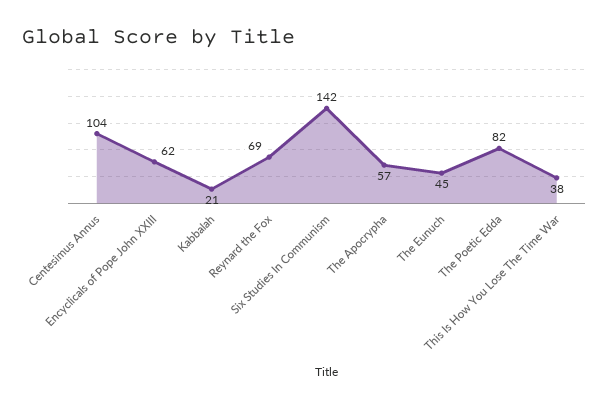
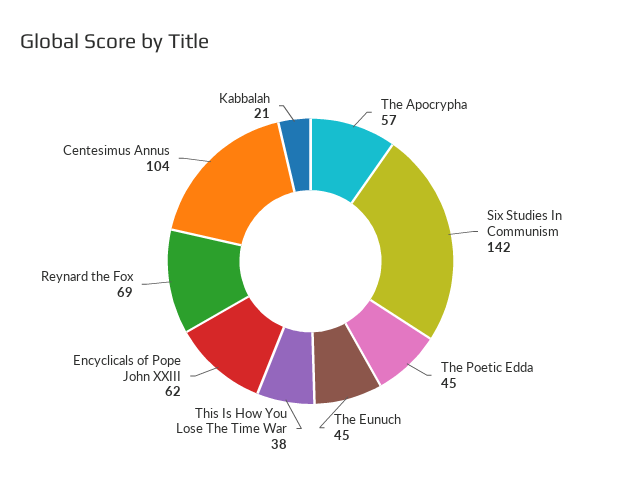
The Poetic Edda: 82 -> 45

